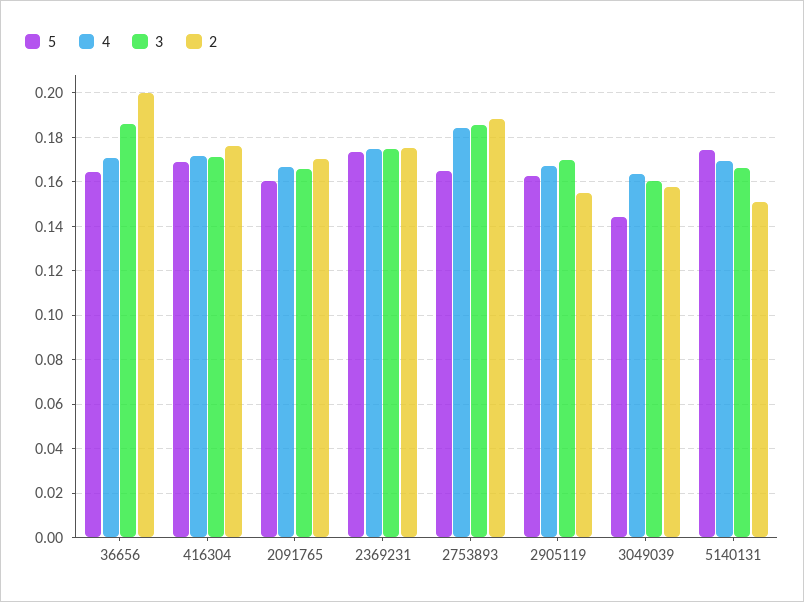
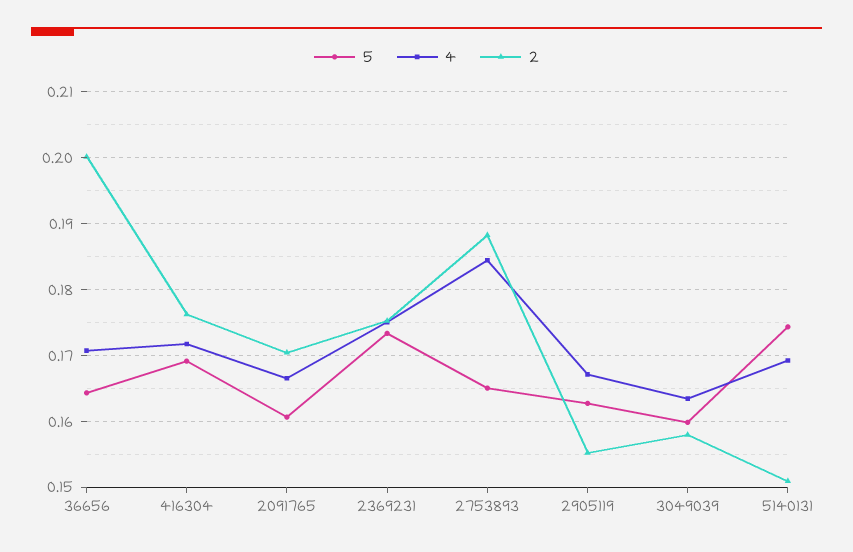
3, 36656: 0.185 -> none
3, 416304: 0.17 -> none
3, 2091765: 0.165 -> none
3, 2369231: 0.175 -> none
3, 2753893: 0.185 -> none
3, 2905119: 0.17 -> none
5, 3049039: 0.145 -> 0.16
3, 3049039: 0.16 -> none
3, 5140131: 0.165 -> none

